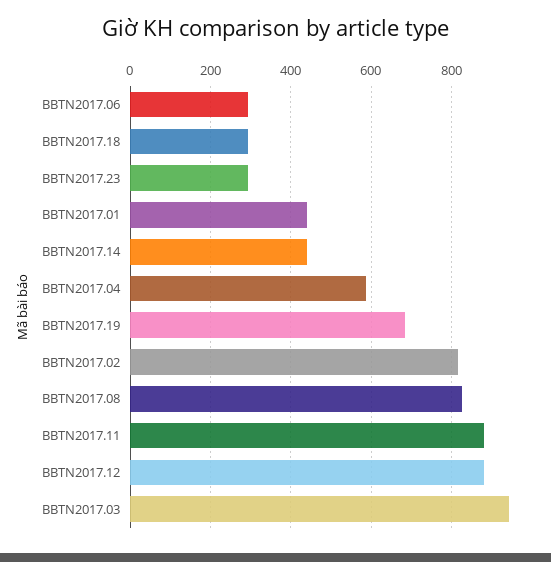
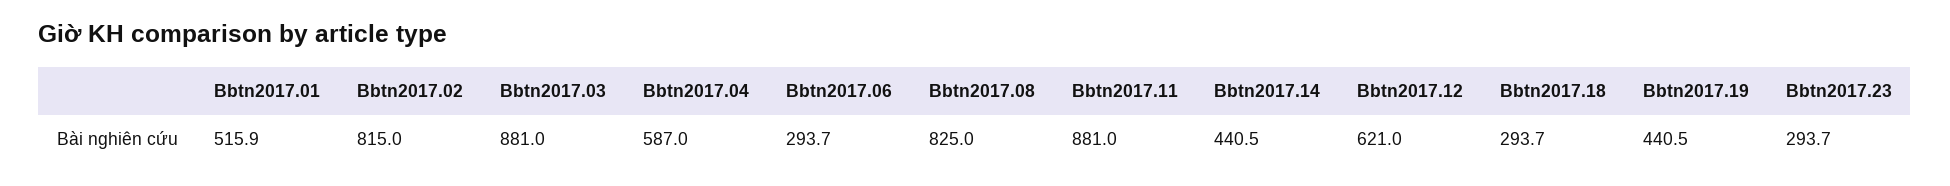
BBTN2017.01: 440 -> 515.9
BBTN2017.19: 680 -> 440.5
BBTN2017.12: 880 -> 621
BBTN2017.03: 940 -> 881

